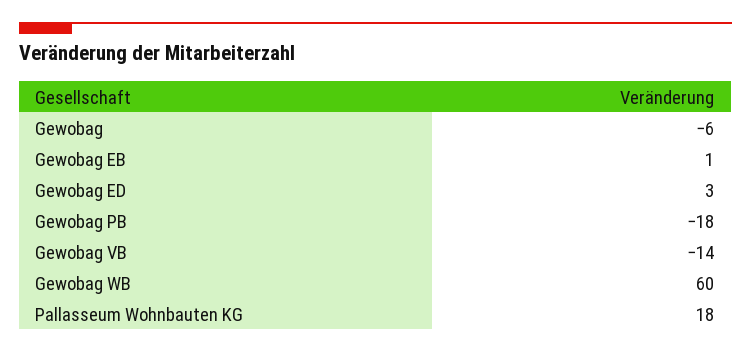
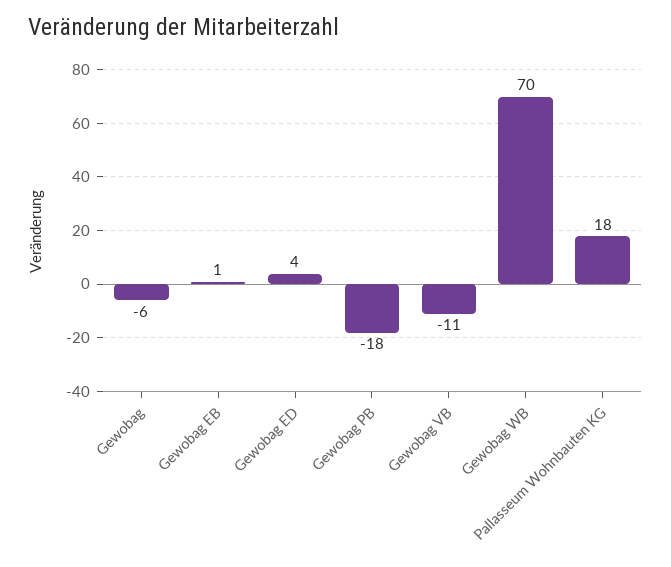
Gewobag ED: 3 -> 4
Gewobag VB: -14 -> -11
Gewobag WB: 60 -> 70

